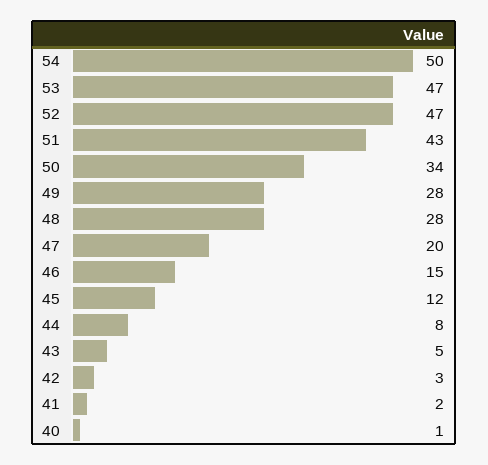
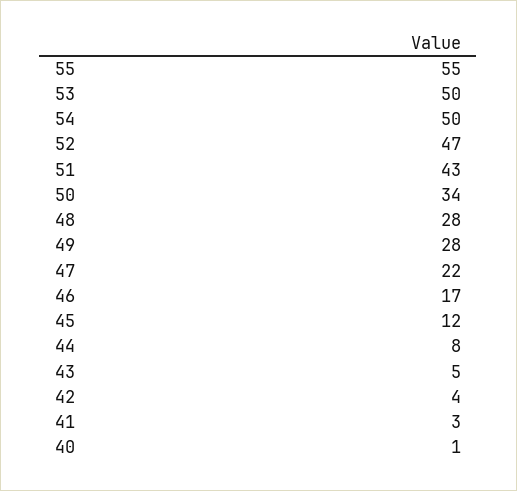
53: 47 -> 50
47: 20 -> 22
46: 15 -> 17
42: 3 -> 4
41: 2 -> 3
55: none -> 55

